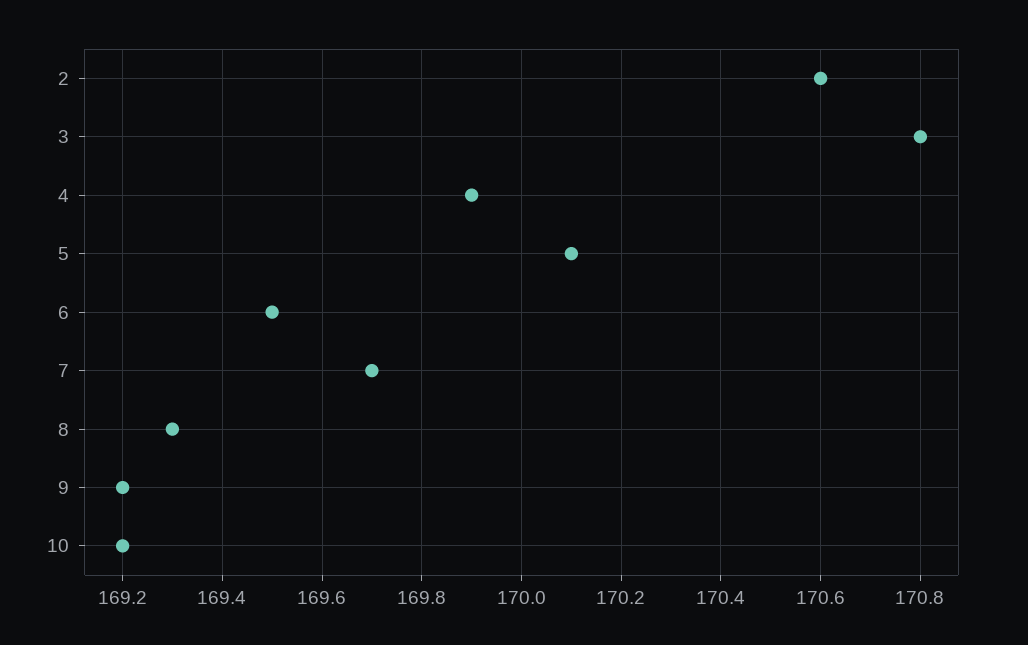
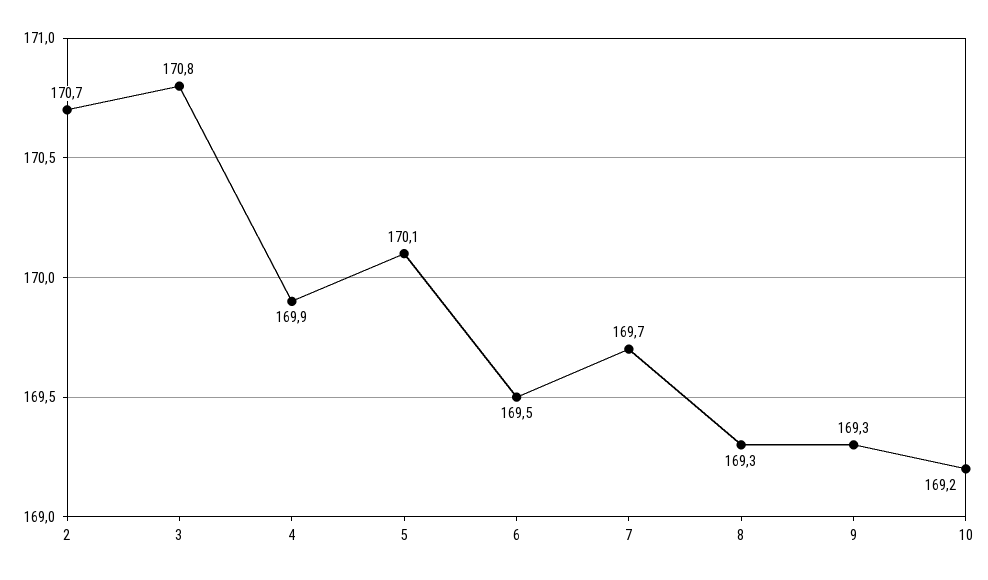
2: 170.6 -> 170.7
9: 169.2 -> 169.3

